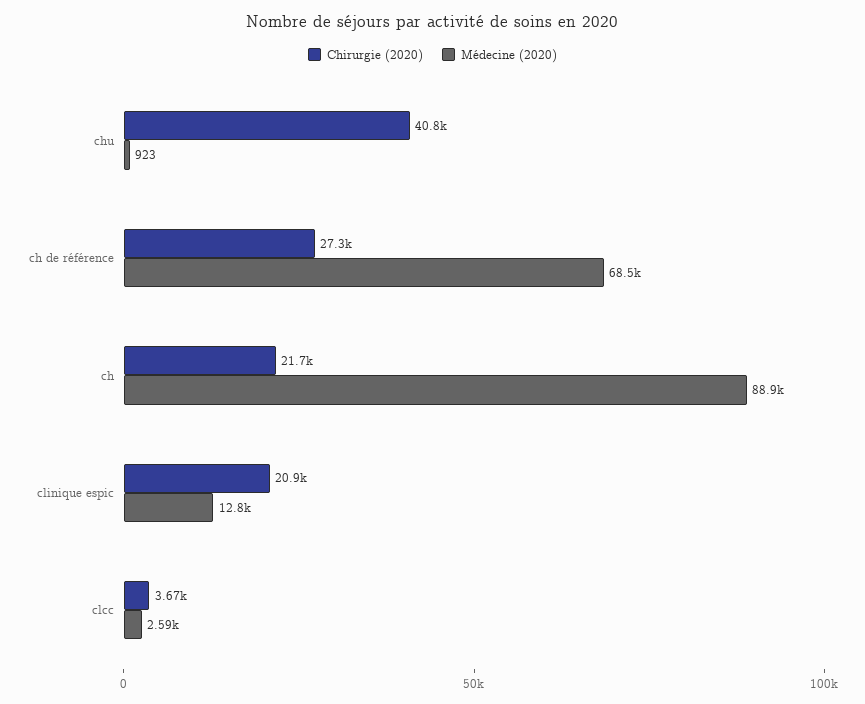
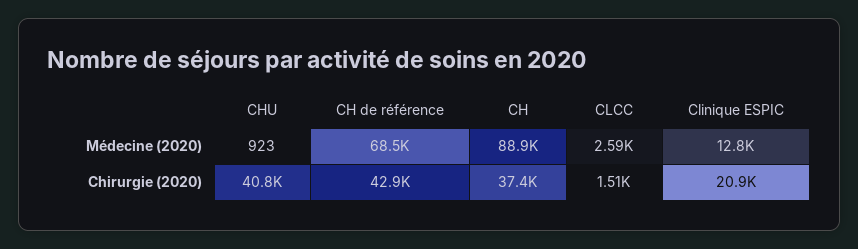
Chirurgie (2020), ch de référence: 27300 -> 42900
Chirurgie (2020), ch: 21700 -> 37400
Chirurgie (2020), clcc: 3670 -> 1510

